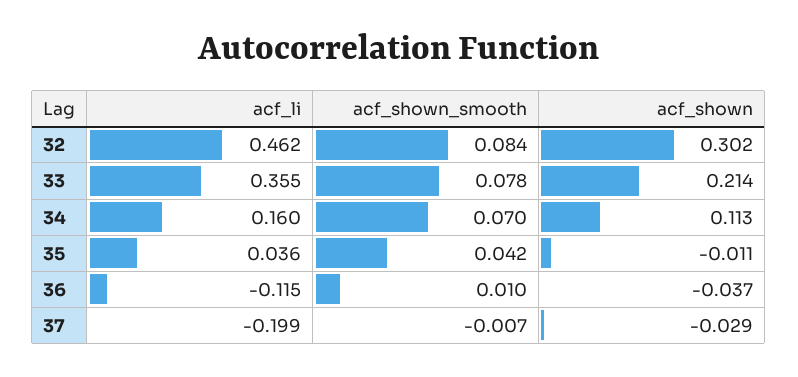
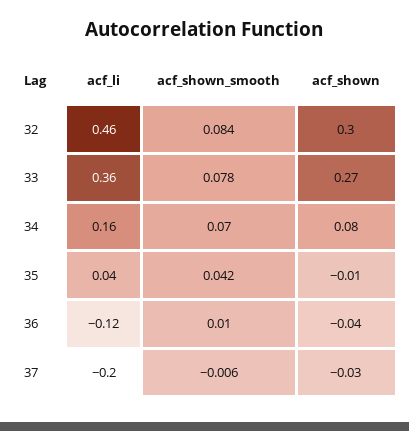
acf_shown, 33: 0.214 -> 0.27
acf_shown, 34: 0.113 -> 0.08
acf_shown_smooth, 37: -0.007 -> -0.006

